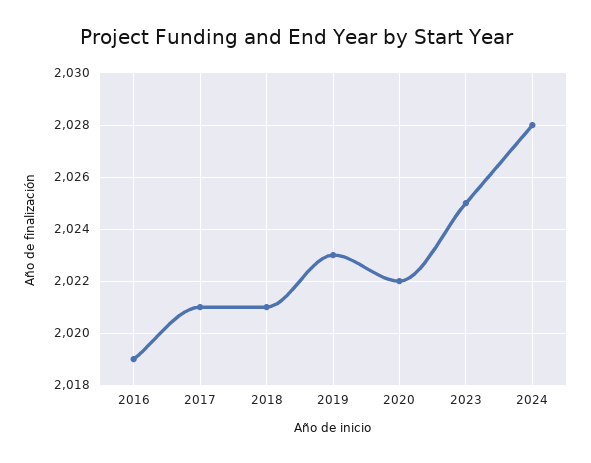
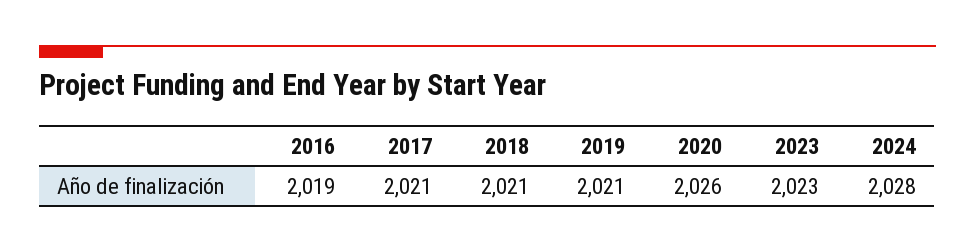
2019: 2023 -> 2021
2020: 2022 -> 2026
2023: 2025 -> 2023

